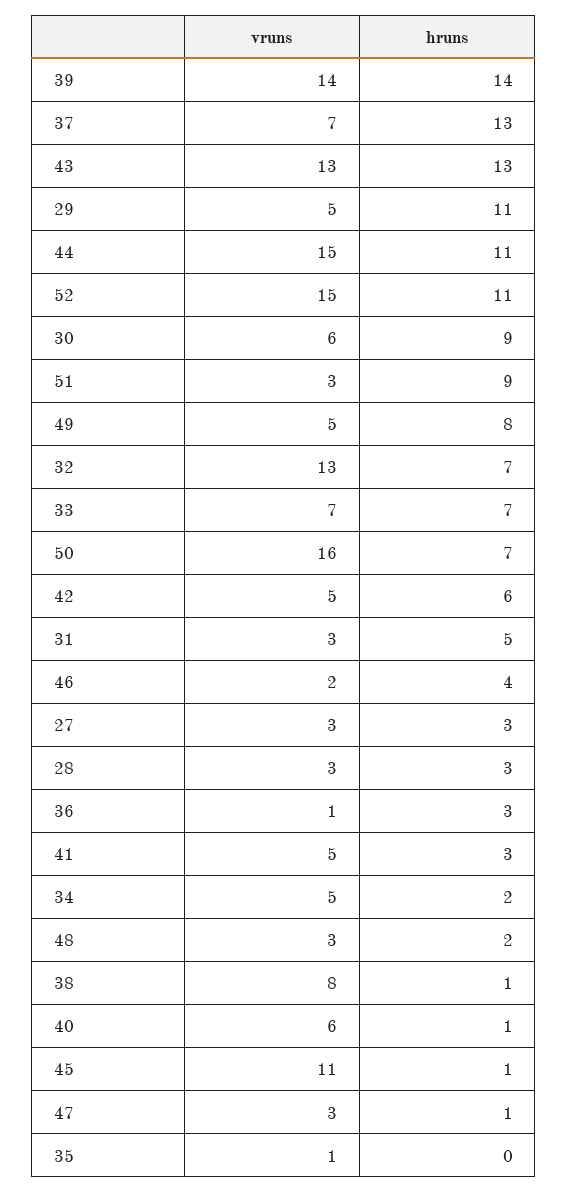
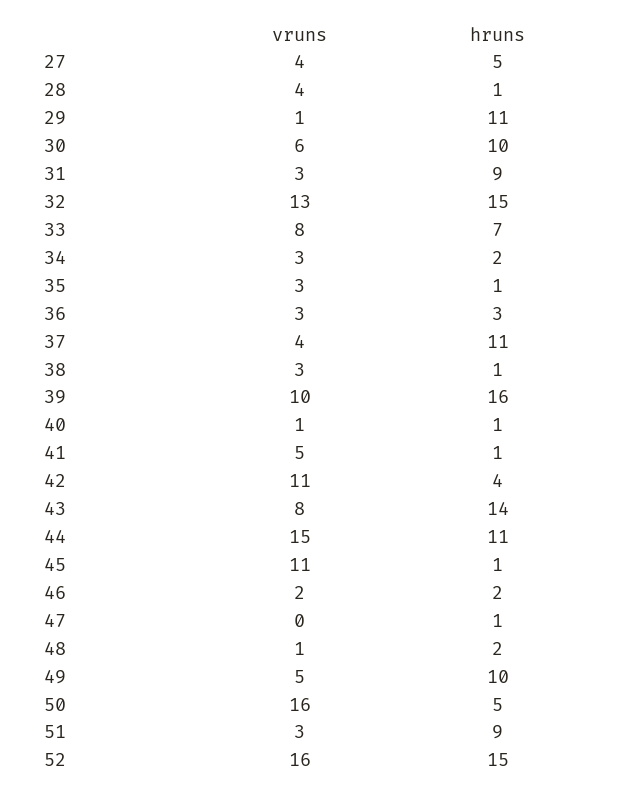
vruns, 39: 14 -> 10
hruns, 39: 14 -> 16
vruns, 37: 7 -> 4
hruns, 37: 13 -> 11
vruns, 43: 13 -> 8
hruns, 43: 13 -> 14
vruns, 29: 5 -> 1
vruns, 52: 15 -> 16
hruns, 52: 11 -> 15
hruns, 30: 9 -> 10
hruns, 49: 8 -> 10
hruns, 32: 7 -> 15
vruns, 33: 7 -> 8
hruns, 50: 7 -> 5
vruns, 42: 5 -> 11
hruns, 42: 6 -> 4
hruns, 31: 5 -> 9
hruns, 46: 4 -> 2
vruns, 27: 3 -> 4
hruns, 27: 3 -> 5
vruns, 28: 3 -> 4
hruns, 28: 3 -> 1
vruns, 36: 1 -> 3
hruns, 41: 3 -> 1
vruns, 34: 5 -> 3
vruns, 48: 3 -> 1
vruns, 38: 8 -> 3
vruns, 40: 6 -> 1
vruns, 47: 3 -> 0
vruns, 35: 1 -> 3
hruns, 35: 0 -> 1

